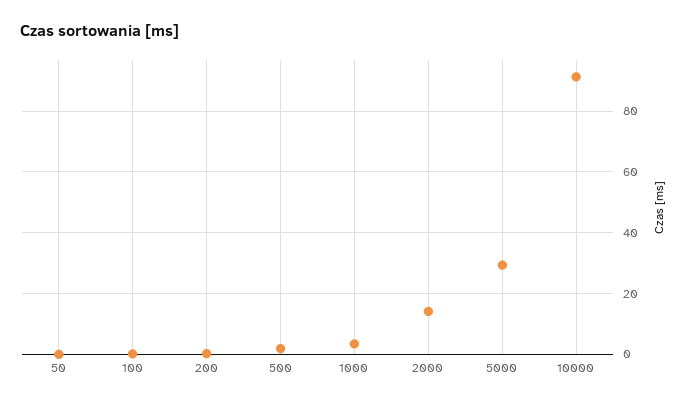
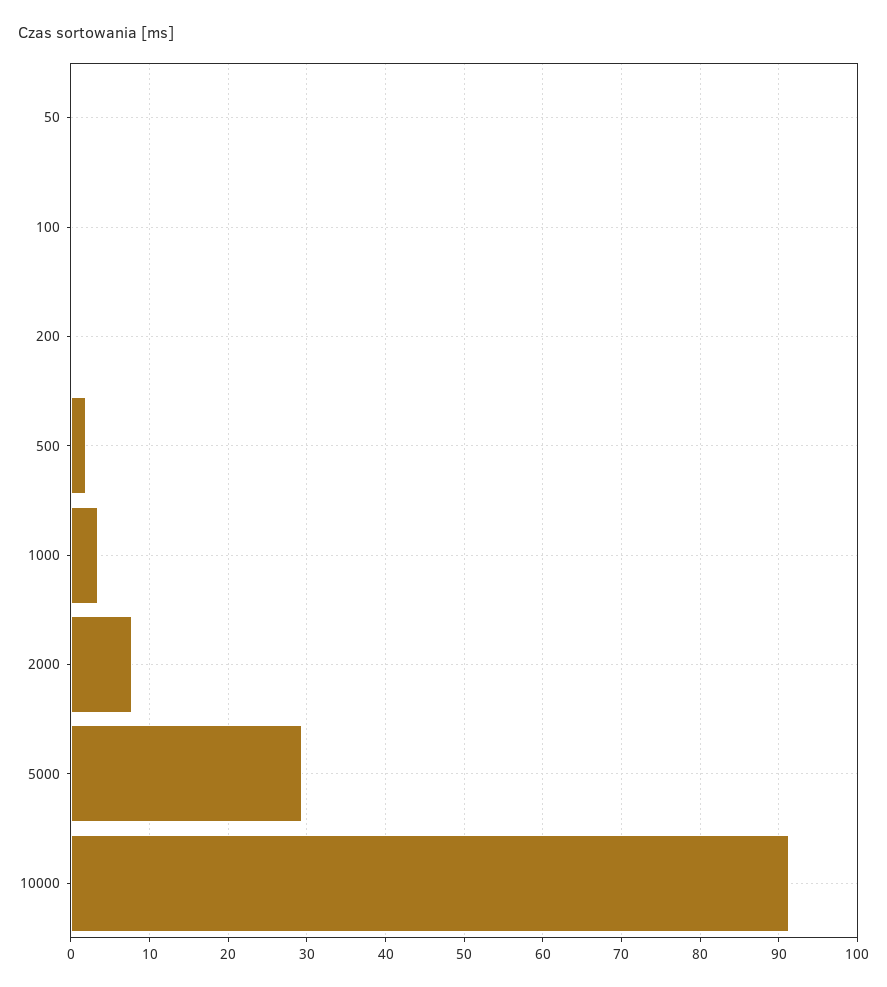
2000: 14 -> 8

